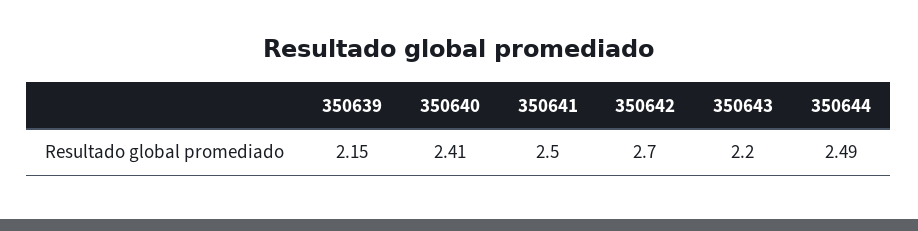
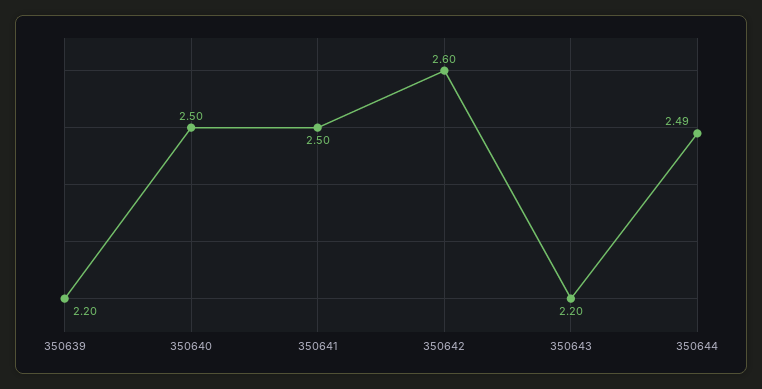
350639: 2.15 -> 2.2
350640: 2.41 -> 2.5
350642: 2.7 -> 2.6

